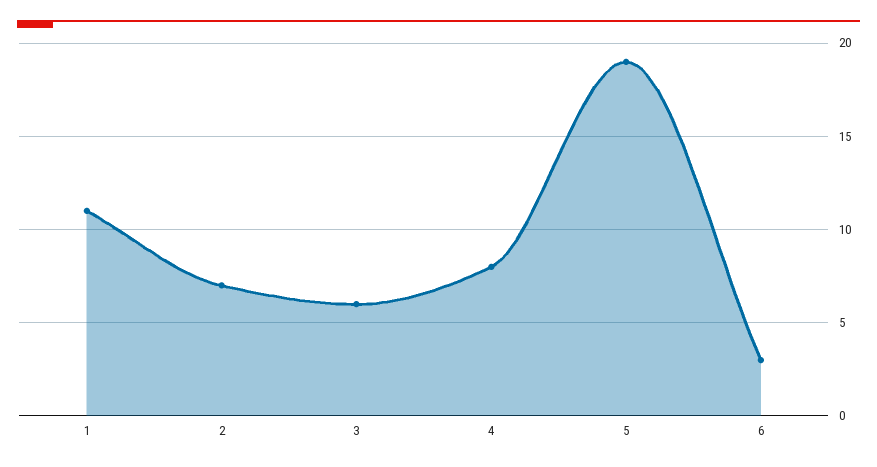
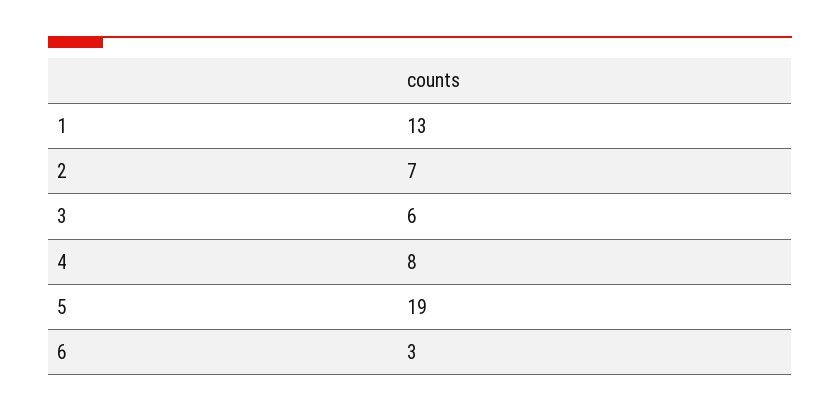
1: 11 -> 13

